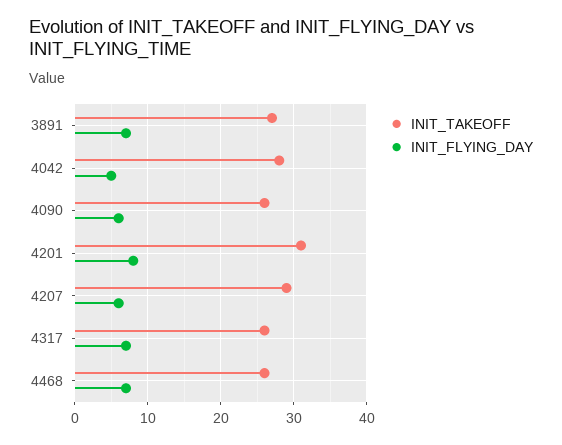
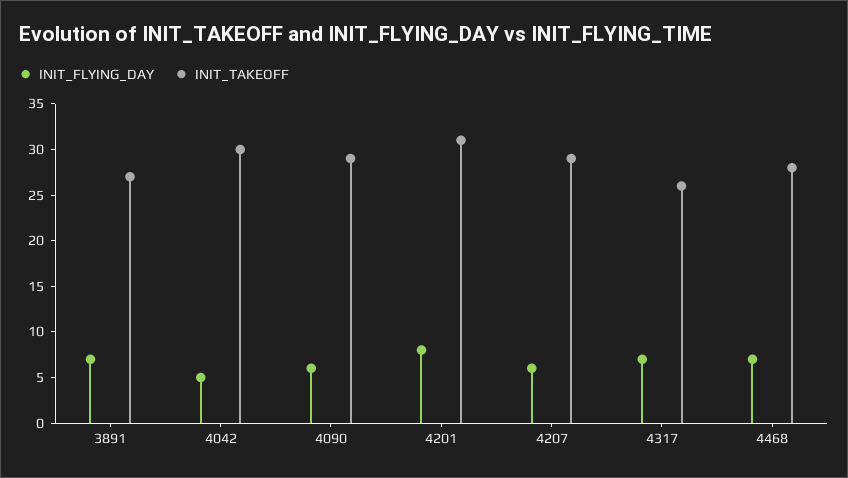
INIT_TAKEOFF, 4042: 28 -> 30
INIT_TAKEOFF, 4090: 26 -> 29
INIT_TAKEOFF, 4468: 26 -> 28

